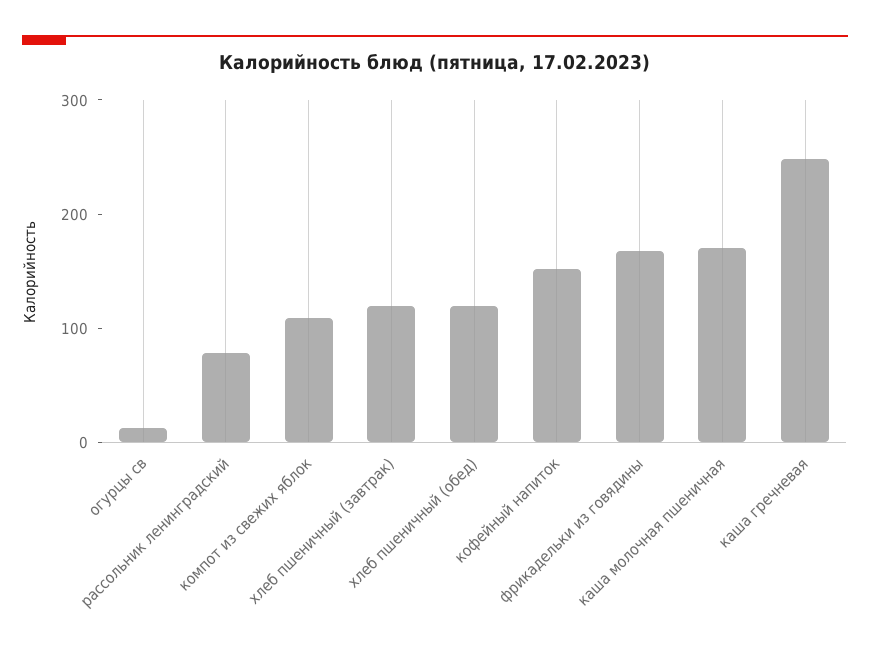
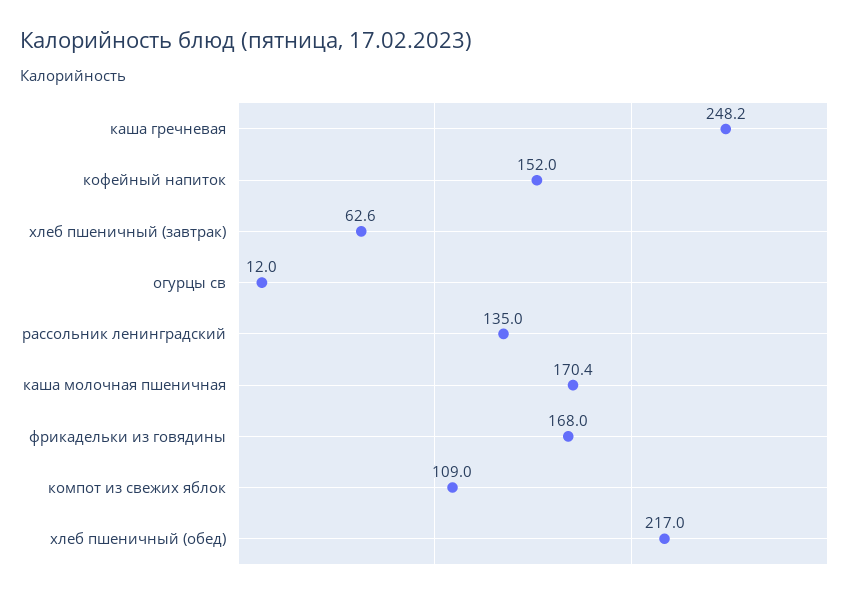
рассольник ленинградский: 80 -> 135
хлеб пшеничный (завтрак): 120 -> 62.6
хлеб пшеничный (обед): 120 -> 217

